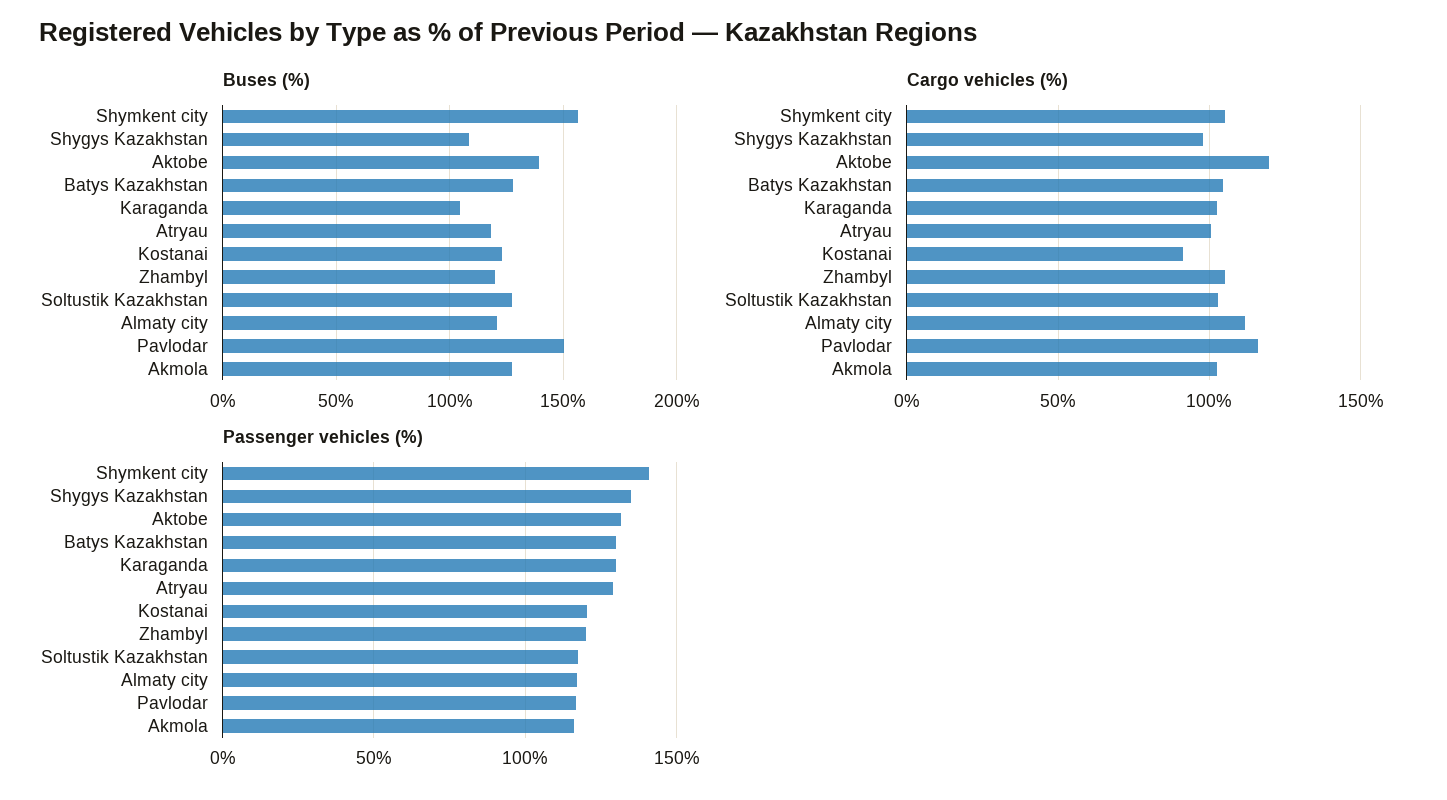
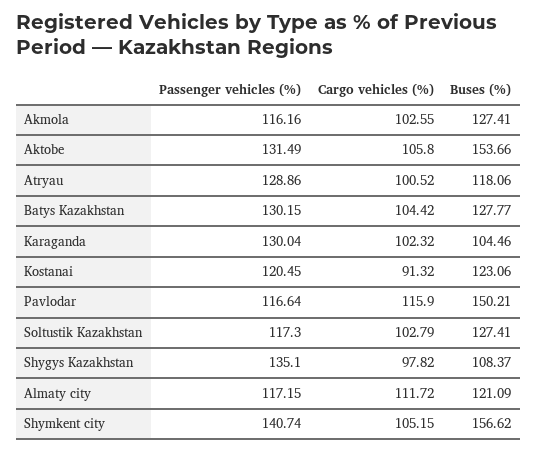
Buses (%), Aktobe: 140 -> 153.66
Buses (%), Zhambyl: 120 -> none
Cargo vehicles (%), Aktobe: 120 -> 105.8
Cargo vehicles (%), Zhambyl: 105 -> none
Passenger vehicles (%), Zhambyl: 120 -> none

